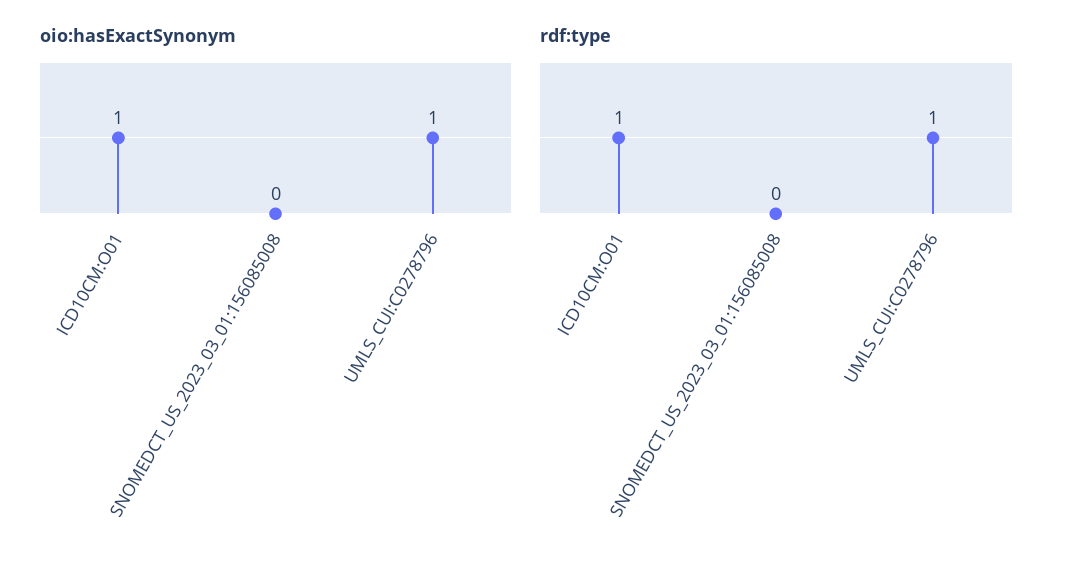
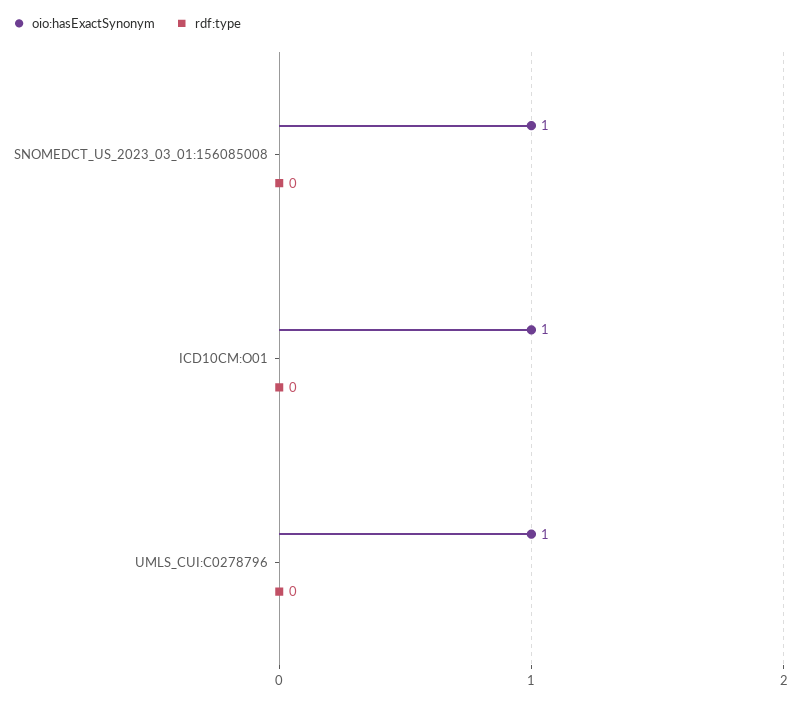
oio:hasExactSynonym, SNOMEDCT_US_2023_03_01:156085008: 0 -> 1
rdf:type, ICD10CM:O01: 1 -> 0
rdf:type, UMLS_CUI:C0278796: 1 -> 0

